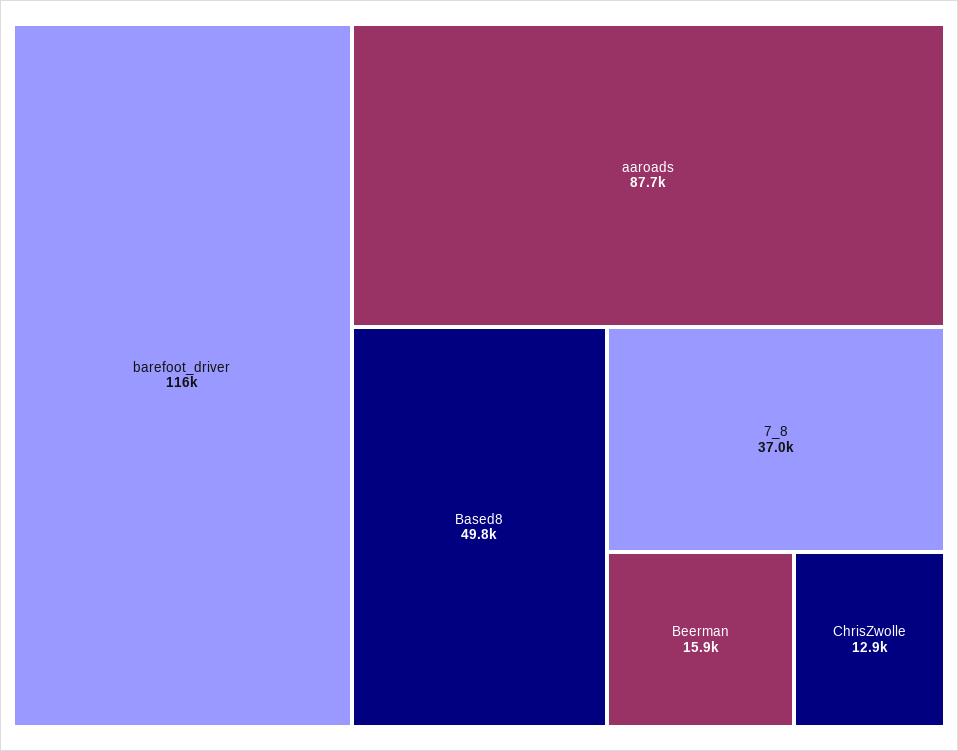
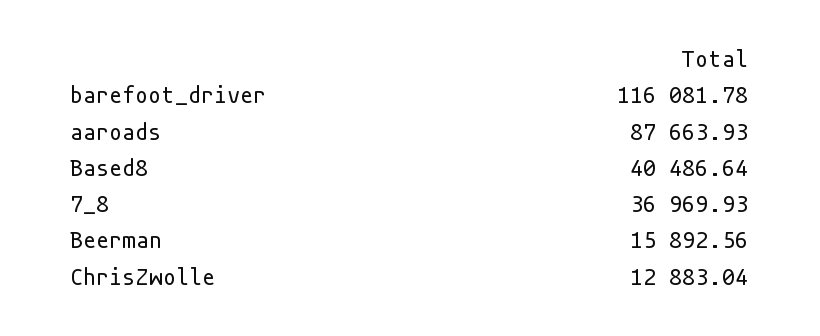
Based8: 49800 -> 40486.64

